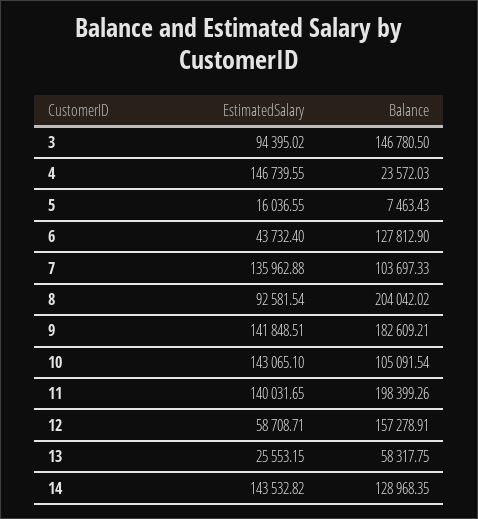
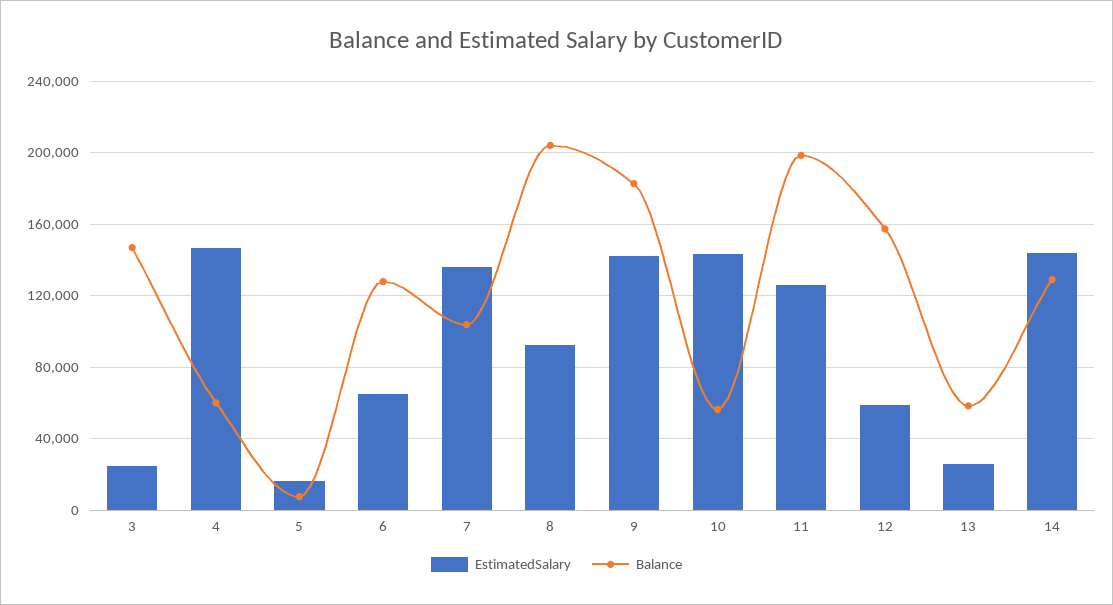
EstimatedSalary, 3: 94395.02 -> 25000
Balance, 4: 23572.03 -> 60000
EstimatedSalary, 6: 43732.4 -> 65000
Balance, 10: 105091.54 -> 55000
EstimatedSalary, 11: 140031.65 -> 125000

